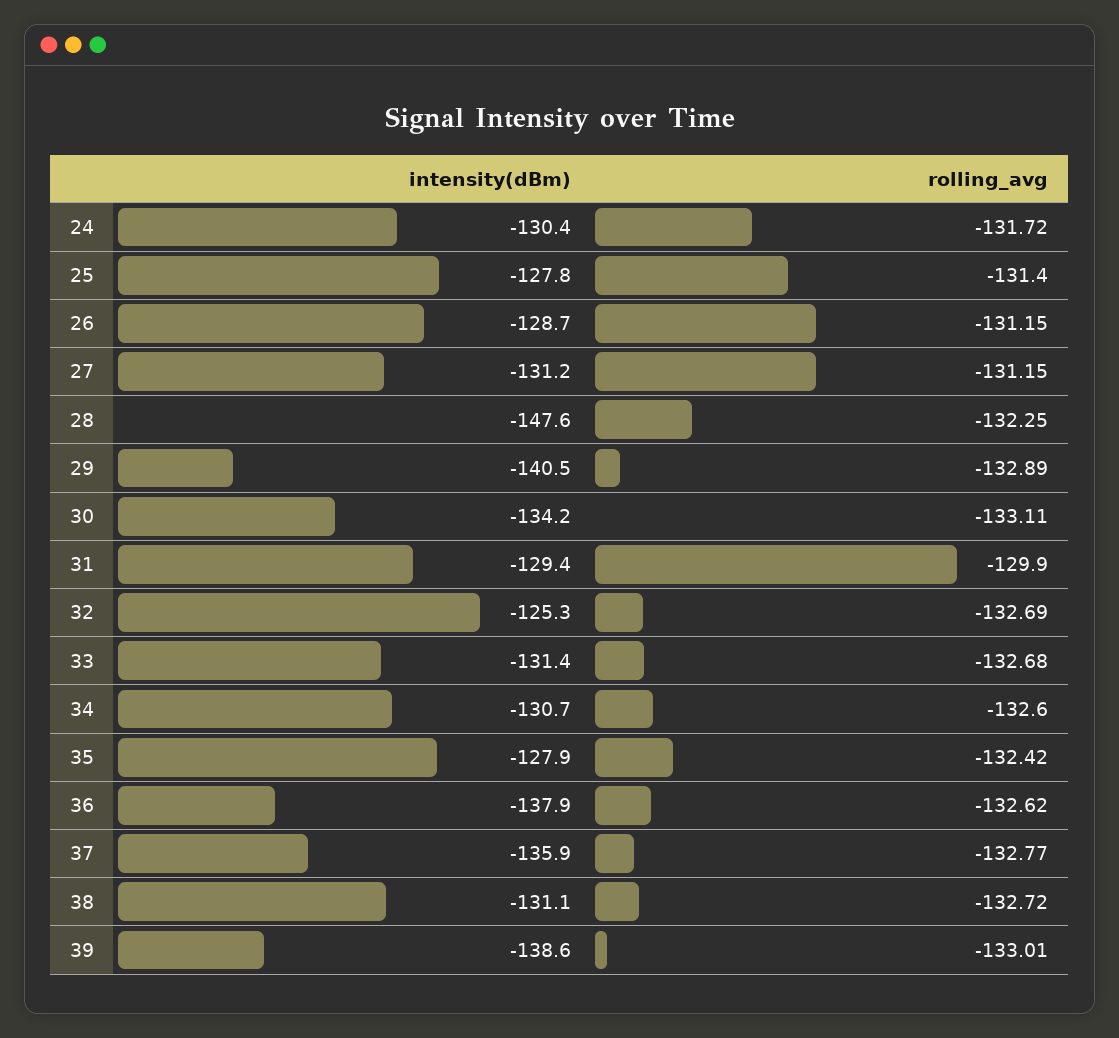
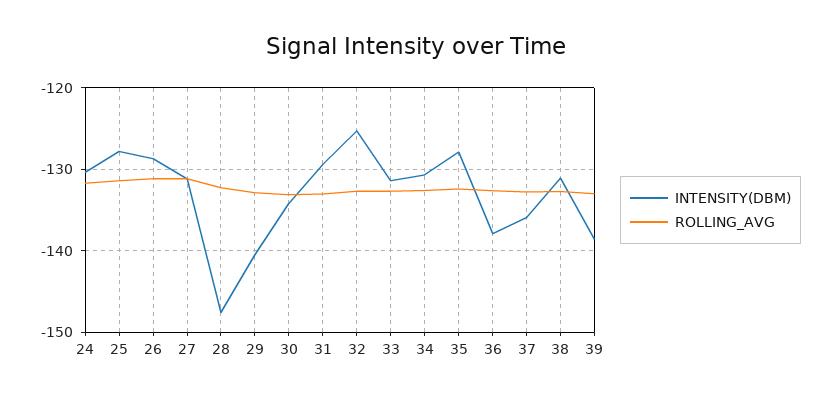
rolling_avg, 31: -129.9 -> -133

